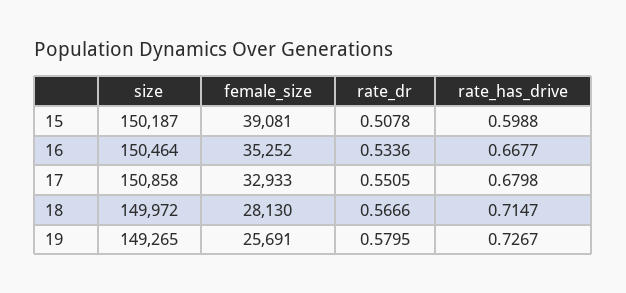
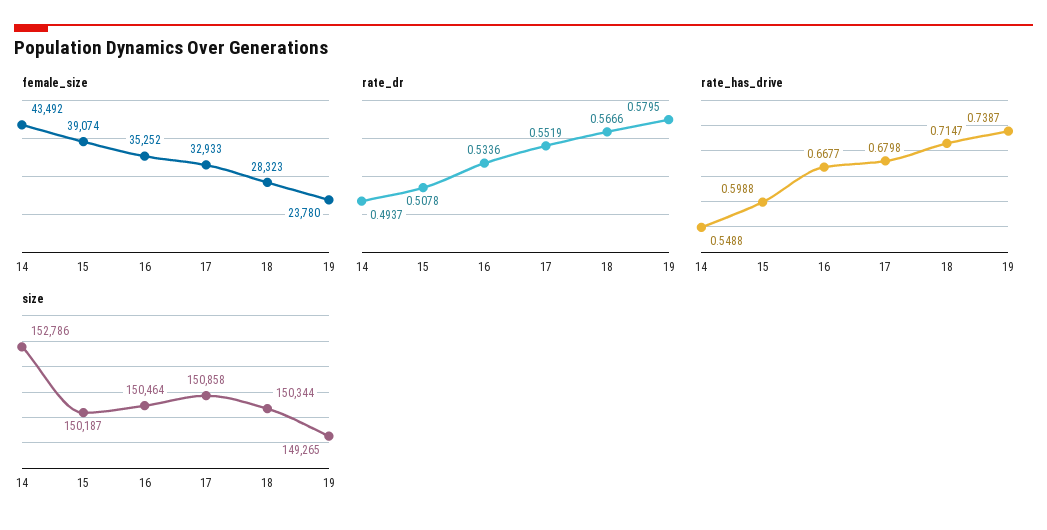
female_size, 15: 39081 -> 39074
rate_dr, 17: 0.5505 -> 0.5519
size, 18: 149972 -> 150344
female_size, 18: 28130 -> 28323
female_size, 19: 25691 -> 23780
rate_has_drive, 19: 0.7267 -> 0.7387
female_size, 14: none -> 43492
rate_dr, 14: none -> 0.4937
rate_has_drive, 14: none -> 0.5488
size, 14: none -> 152786

